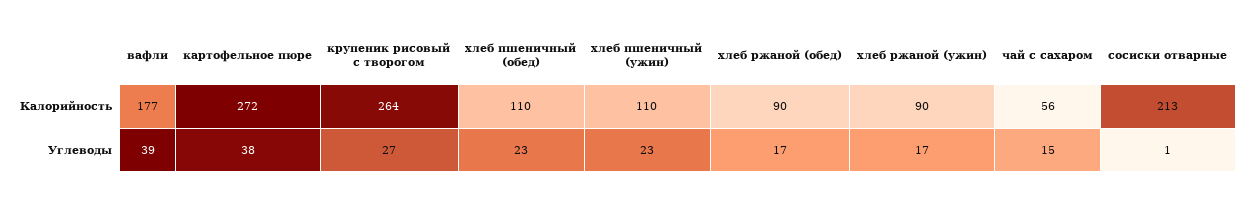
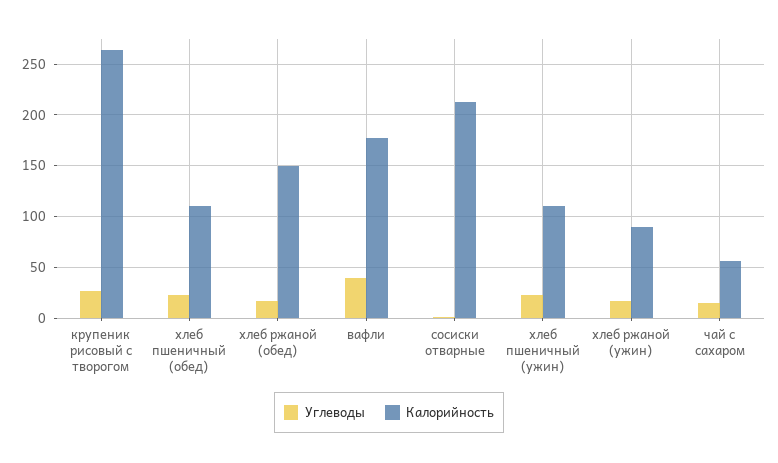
Калорийность, картофельное пюре: 272 -> none
Калорийность, хлеб ржаной (обед): 90 -> 150
Углеводы, картофельное пюре: 38 -> none

